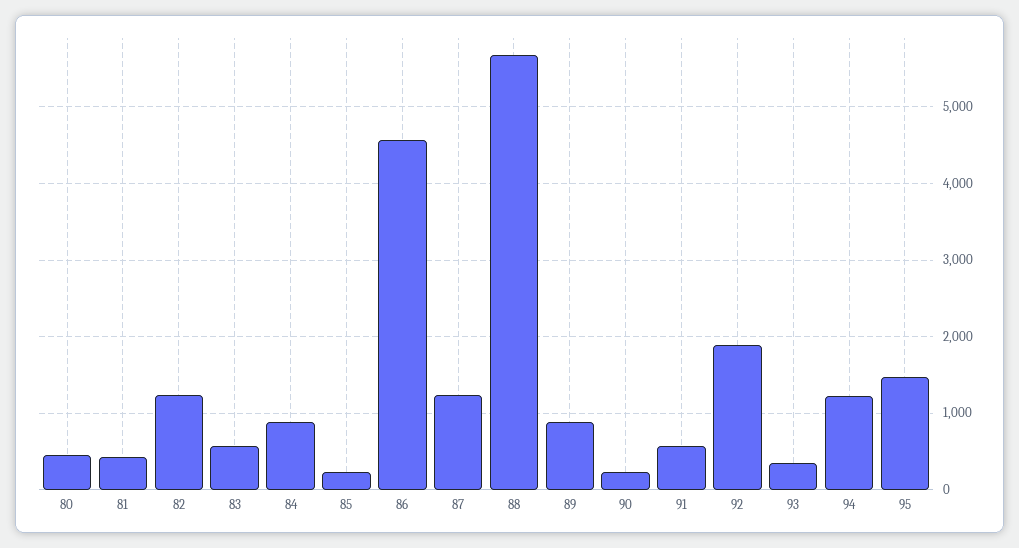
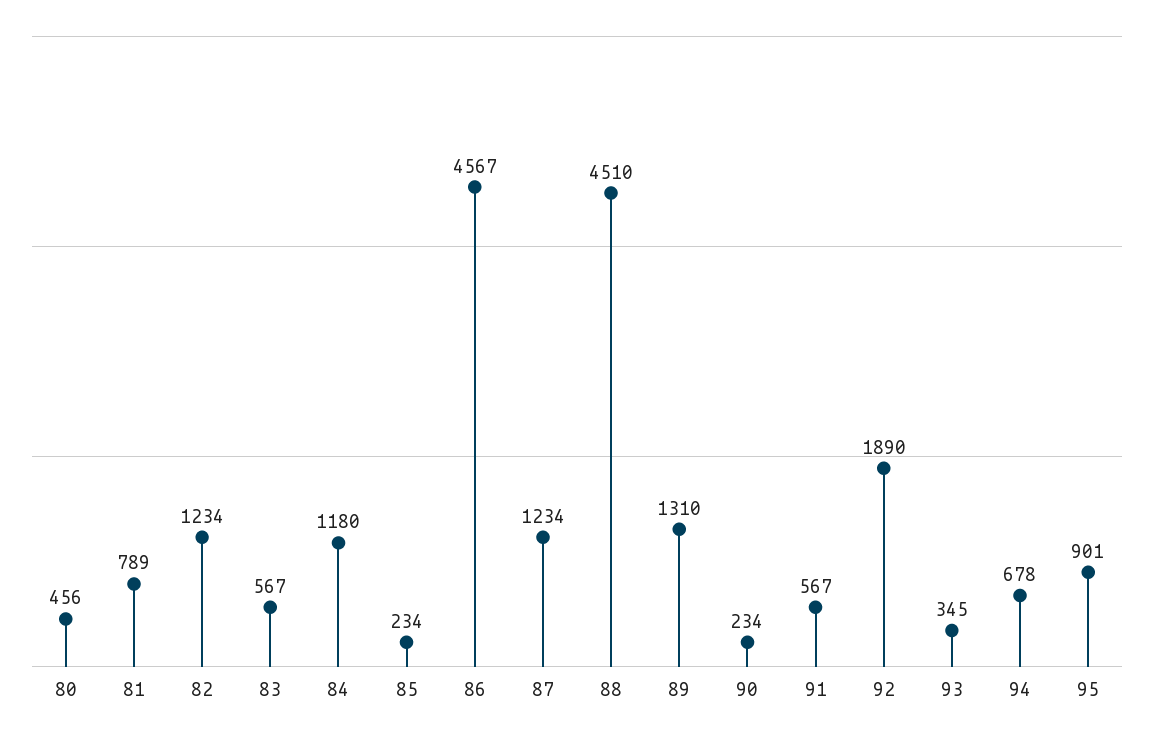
81: 400 -> 789
84: 900 -> 1180
88: 5700 -> 4510
89: 900 -> 1310
94: 1200 -> 678
95: 1500 -> 901

